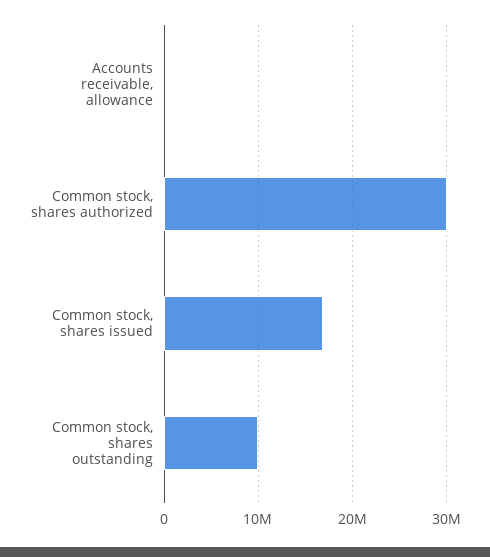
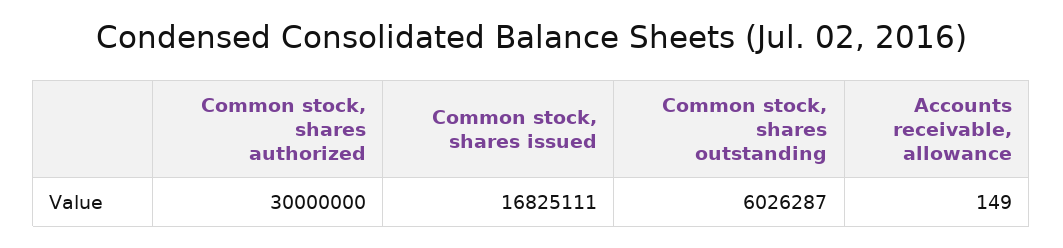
Common stock, shares outstanding: 10000000 -> 6026287

